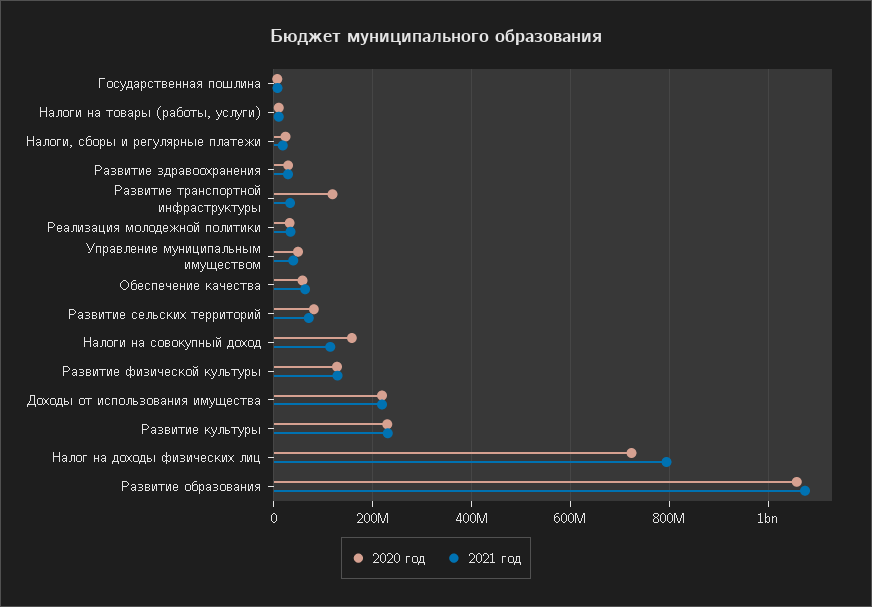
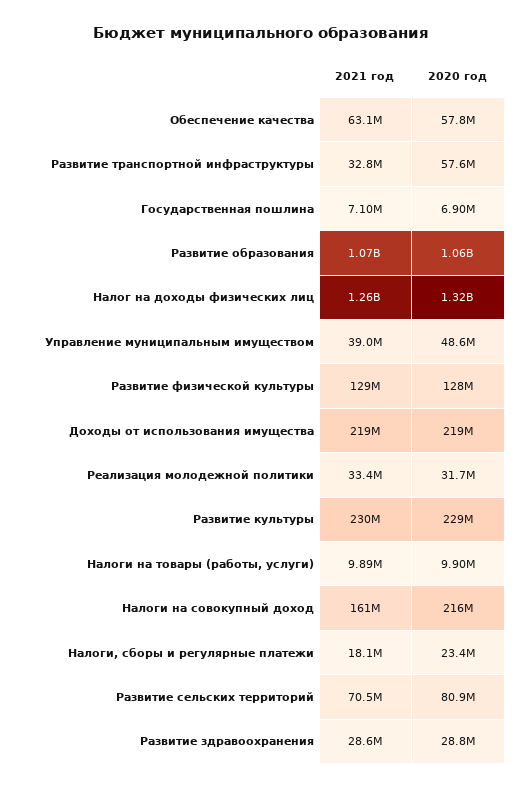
2020 год, Развитие транспортной инфраструктуры: 120000000 -> 57600000
2020 год, Налоги на совокупный доход: 160000000 -> 216000000
2021 год, Налоги на совокупный доход: 120000000 -> 161000000
2020 год, Налог на доходы физических лиц: 720000000 -> 1320000000
2021 год, Налог на доходы физических лиц: 800000000 -> 1260000000

